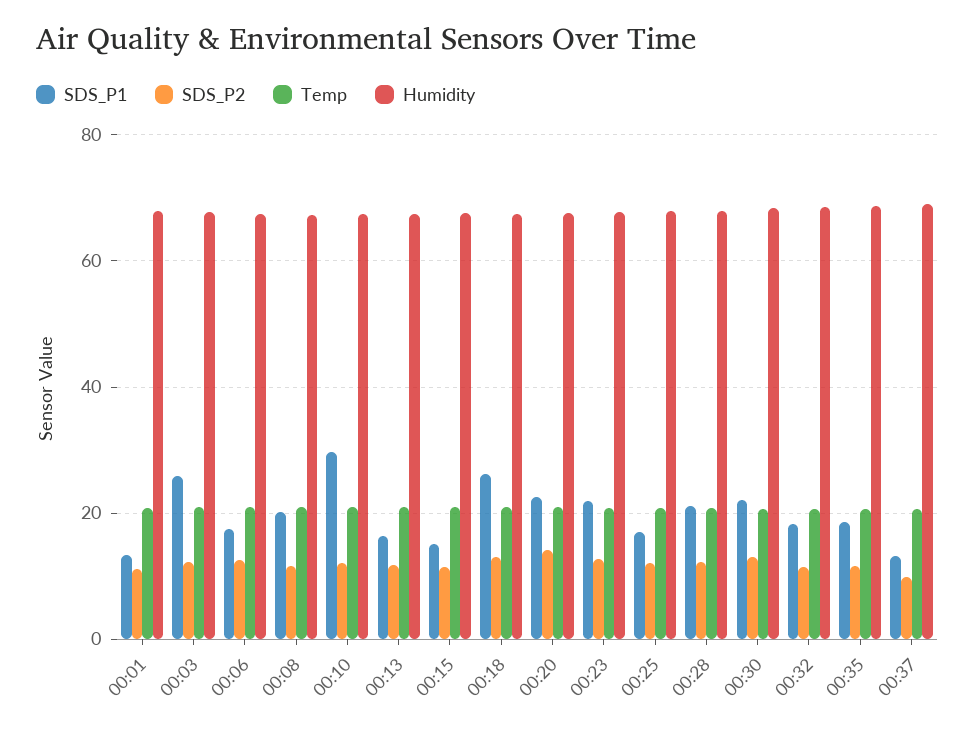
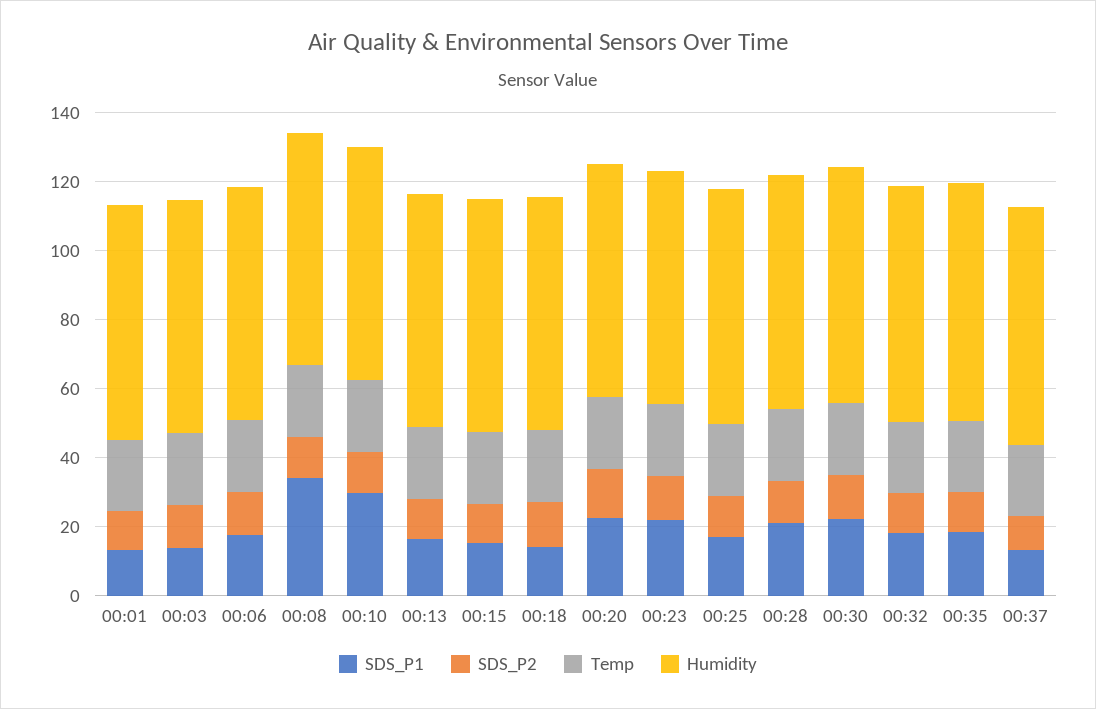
SDS_P1, 00:03: 26 -> 15
SDS_P1, 00:08: 20 -> 35
SDS_P1, 00:18: 26 -> 15

